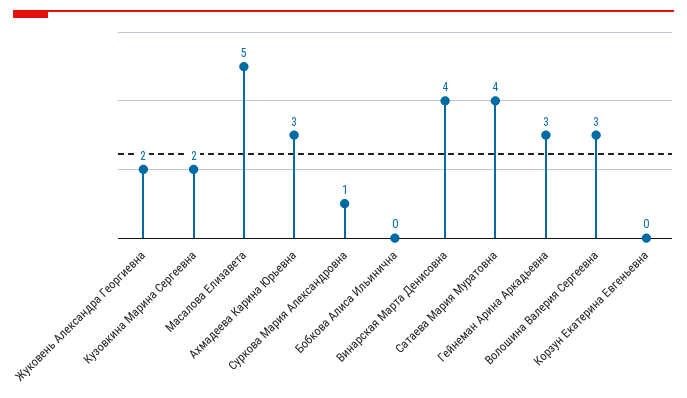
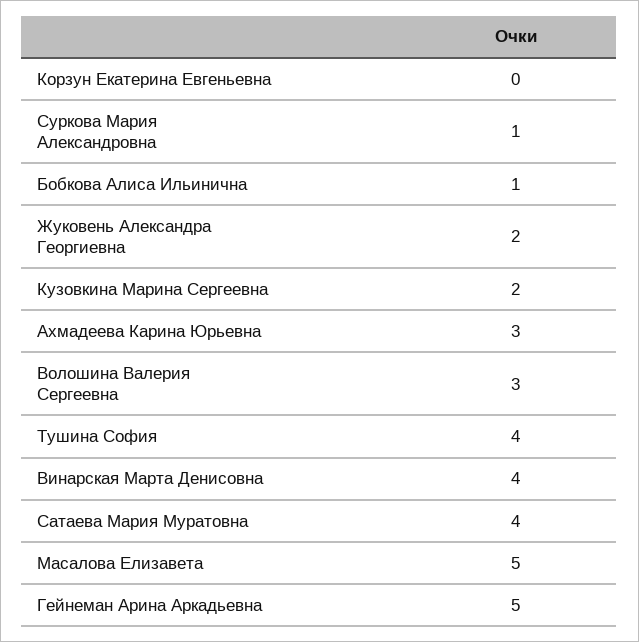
Бобкова Алиса Ильинична: 0 -> 1
Гейнеман Арина Аркадьевна: 3 -> 5
Тушина София: none -> 4

